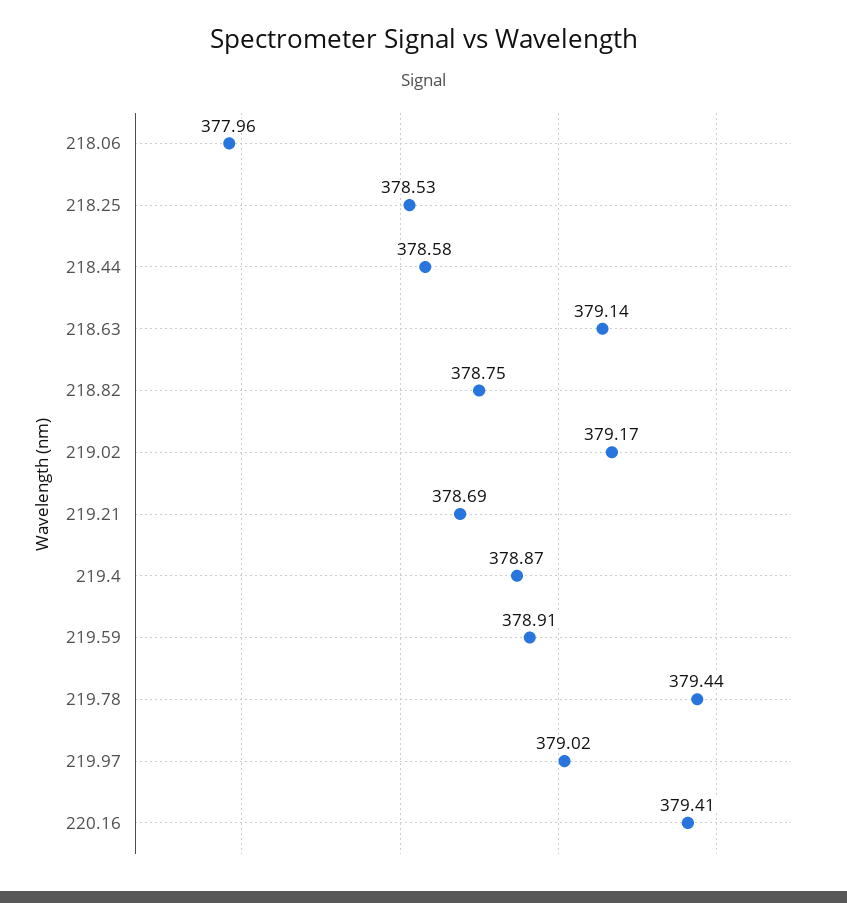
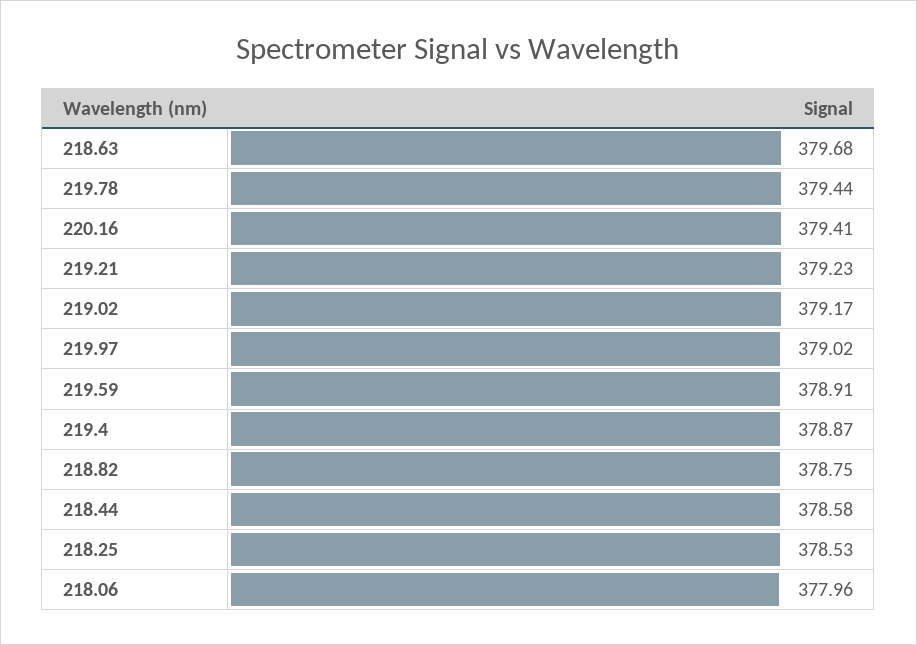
218.63: 379.14 -> 379.68
219.21: 378.69 -> 379.23

